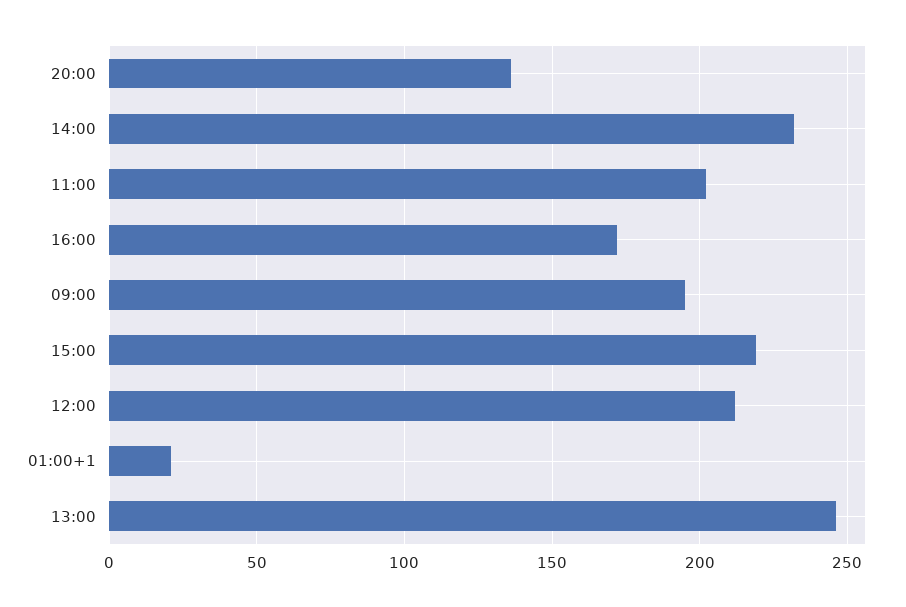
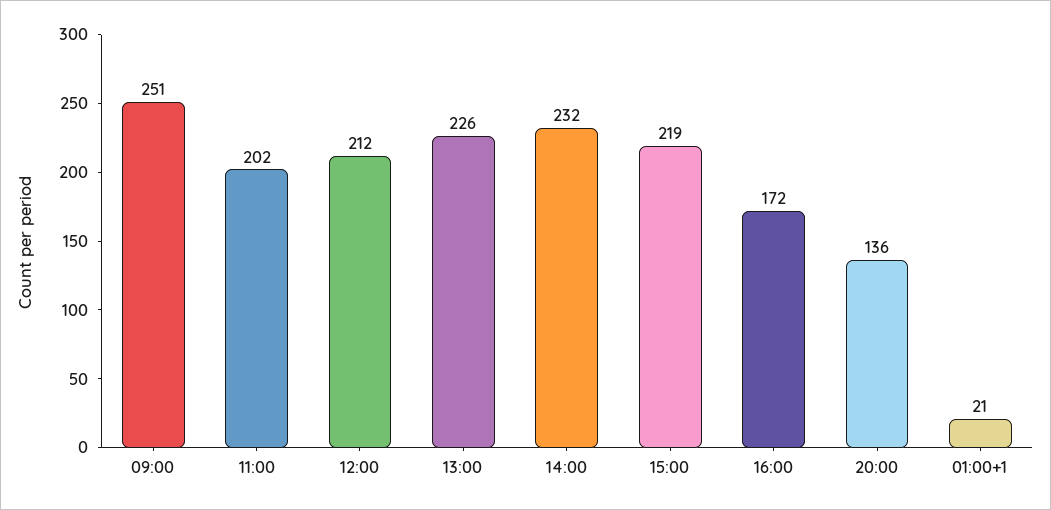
09:00: 195 -> 251
13:00: 245 -> 226

